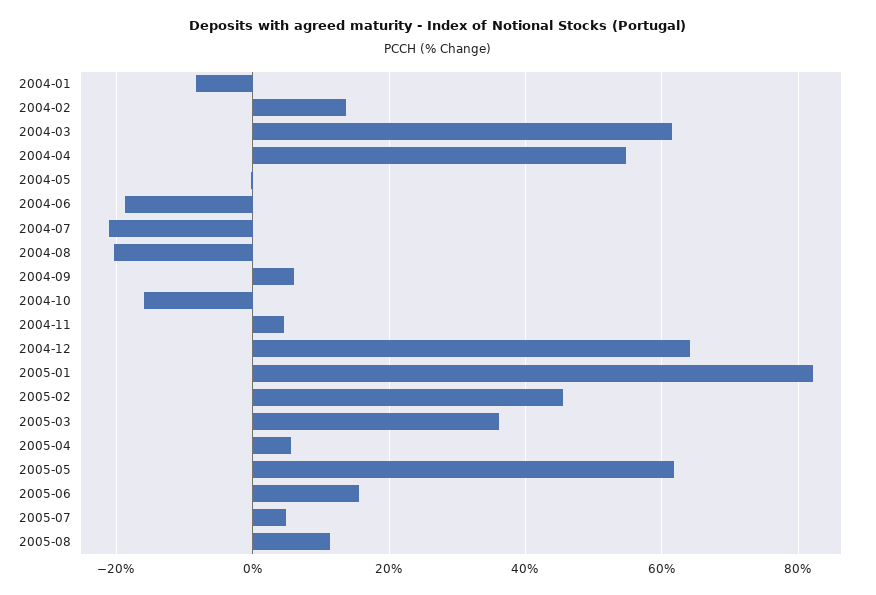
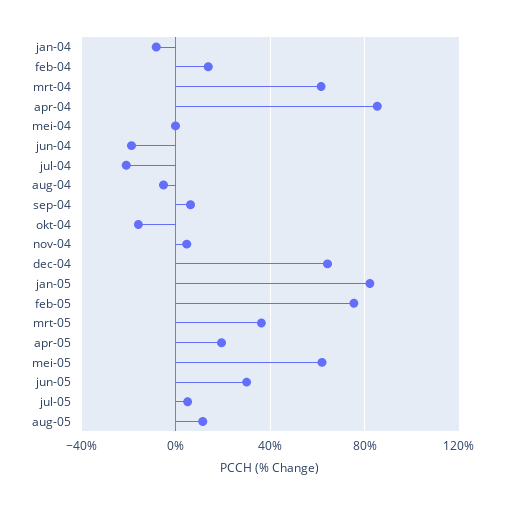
2004-04: 54 -> 85
2004-08: -20 -> -5
2005-02: 46 -> 75
2005-04: 6 -> 20
2005-06: 16 -> 30

